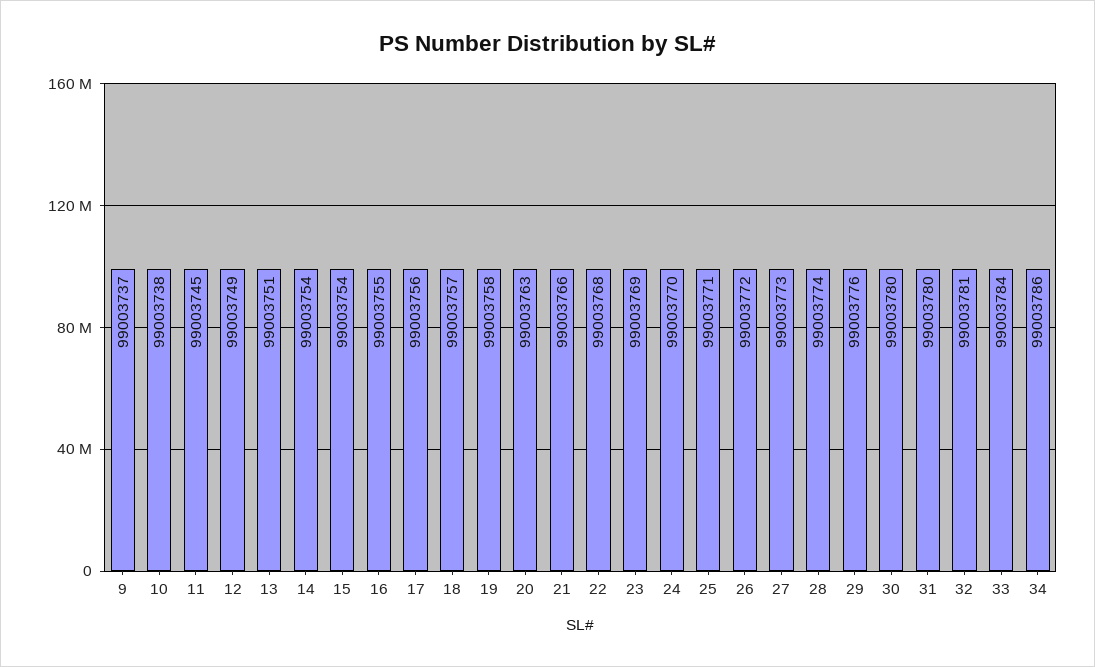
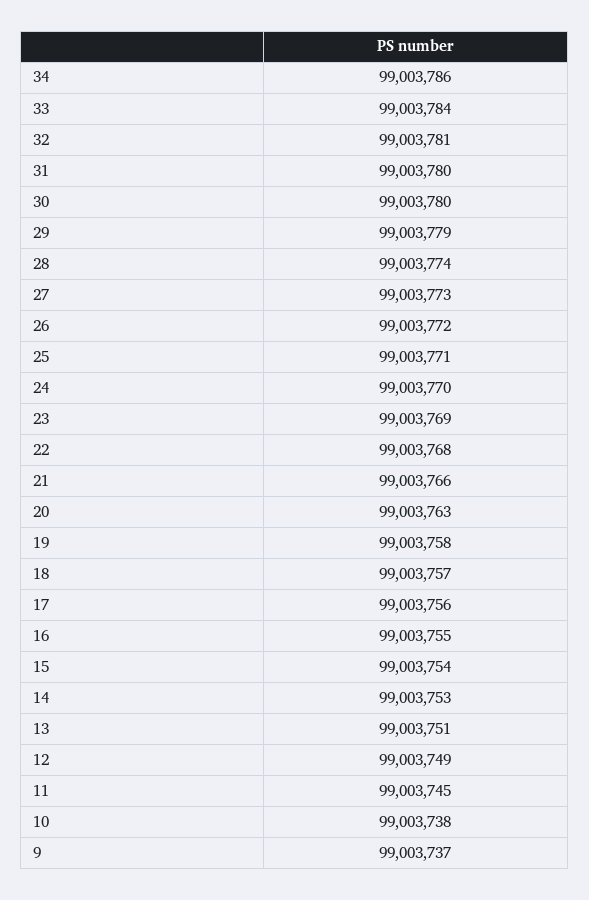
14: 99003754 -> 99003753
29: 99003776 -> 99003779

